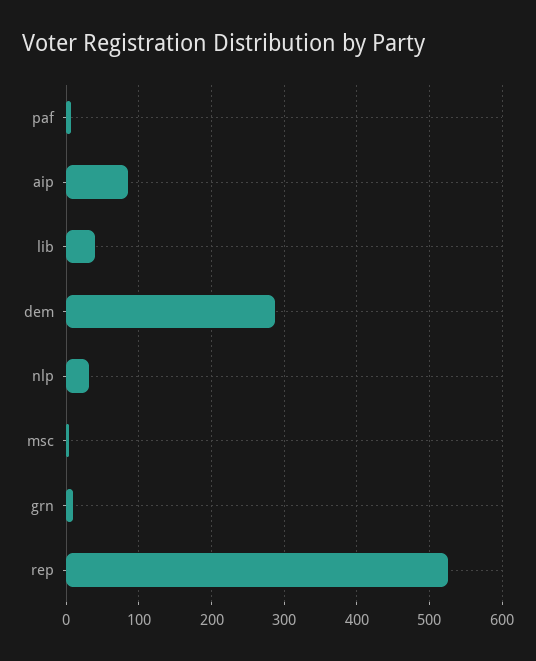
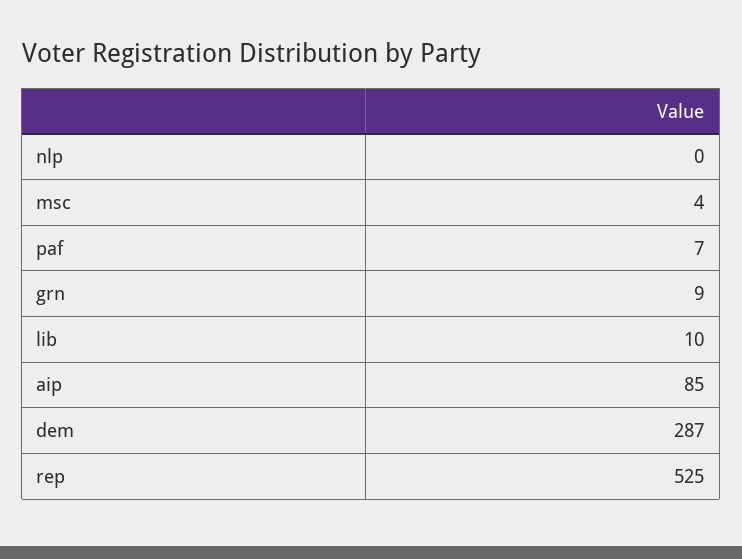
lib: 40 -> 10
nlp: 30 -> 0

